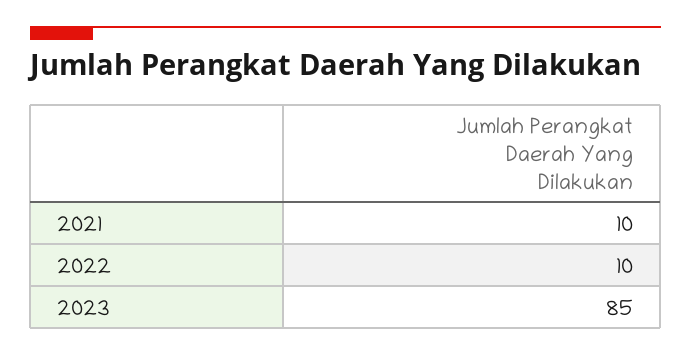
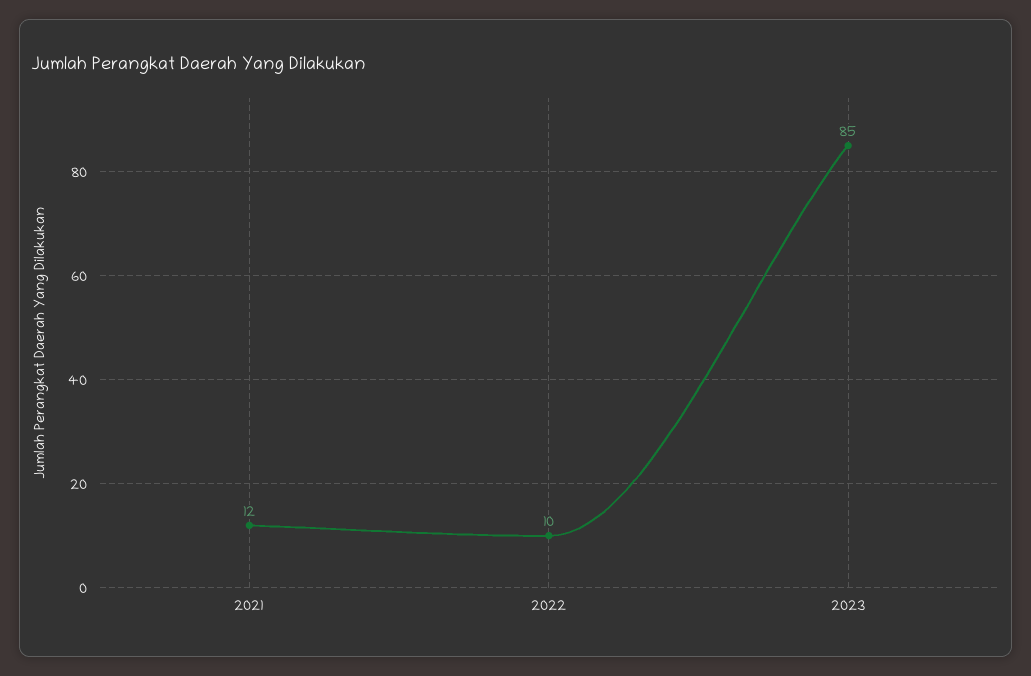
2021: 10 -> 12

